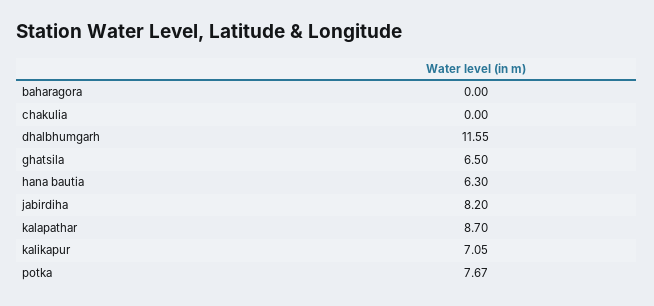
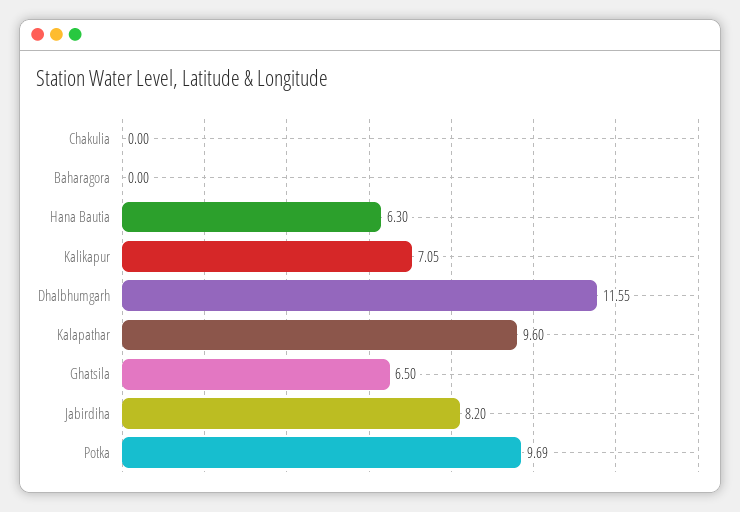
kalapathar: 8.7 -> 9.6
potka: 7.67 -> 9.69

